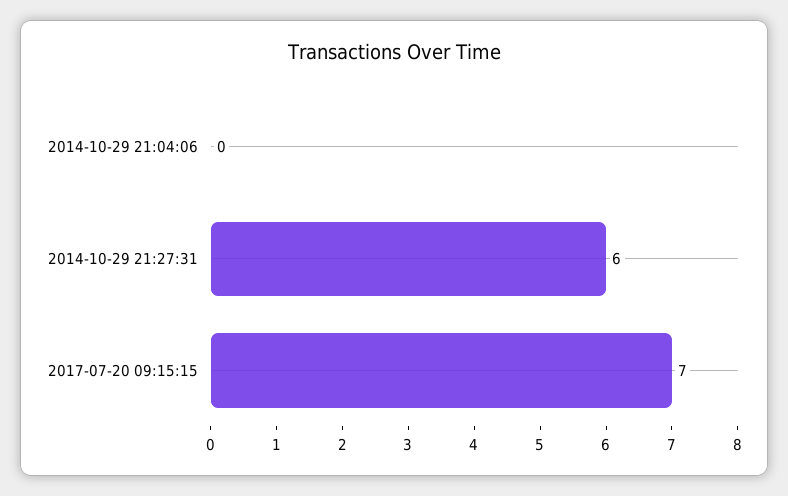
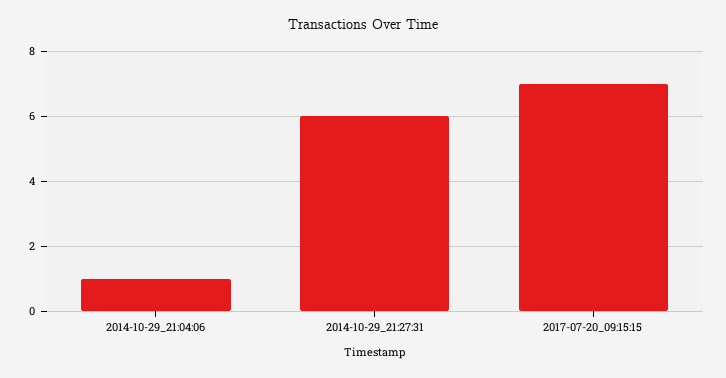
2014-10-29 21:04:06: 0 -> 1

